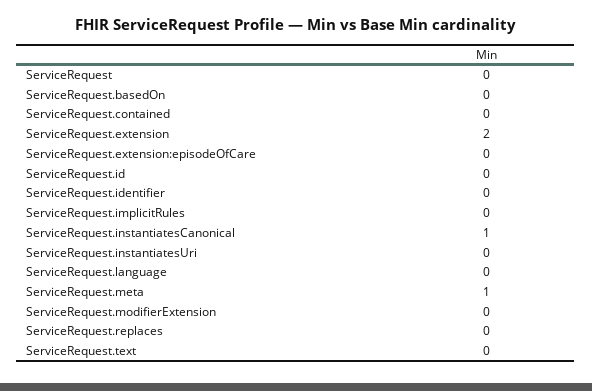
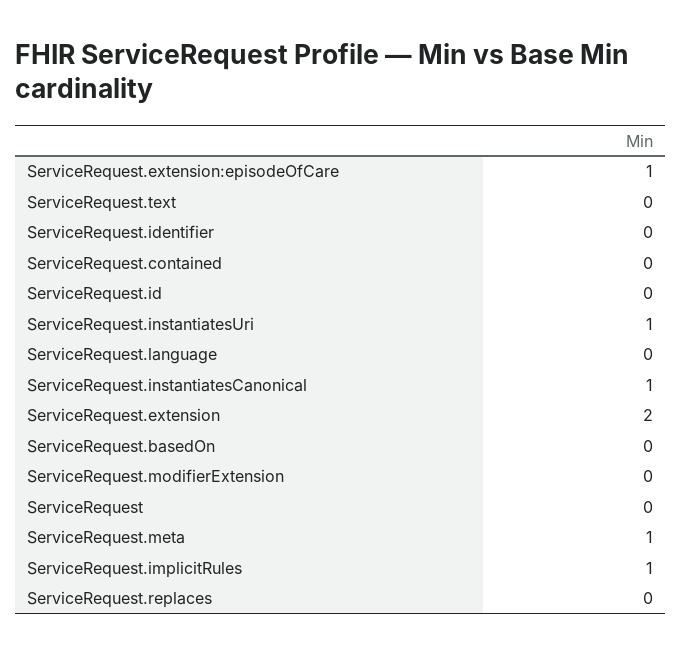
ServiceRequest.extension:episodeOfCare: 0 -> 1
ServiceRequest.implicitRules: 0 -> 1
ServiceRequest.instantiatesUri: 0 -> 1

